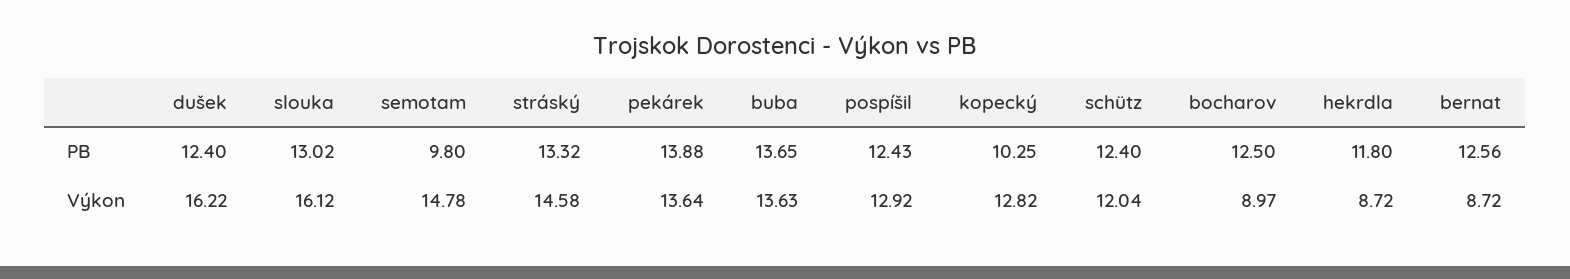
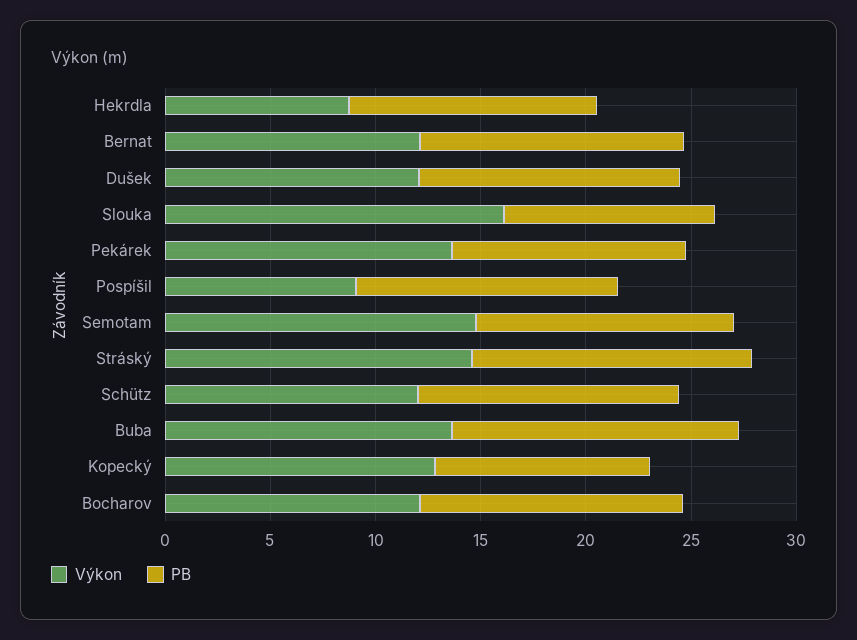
PB, slouka: 13.02 -> 10
PB, semotam: 9.8 -> 12
PB, pekárek: 13.88 -> 11
Výkon, dušek: 16.22 -> 12
Výkon, pospíšil: 12.92 -> 9
Výkon, bocharov: 8.97 -> 12
Výkon, bernat: 8.72 -> 12

